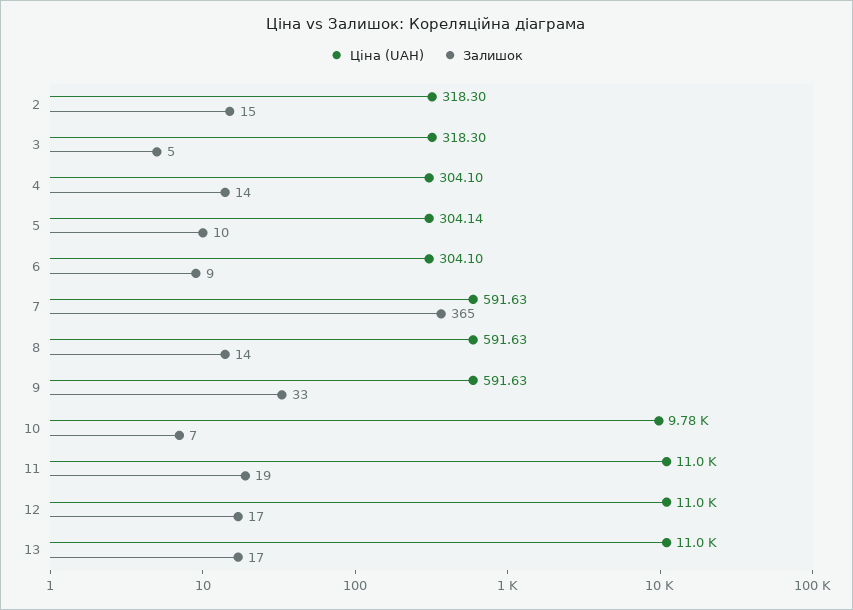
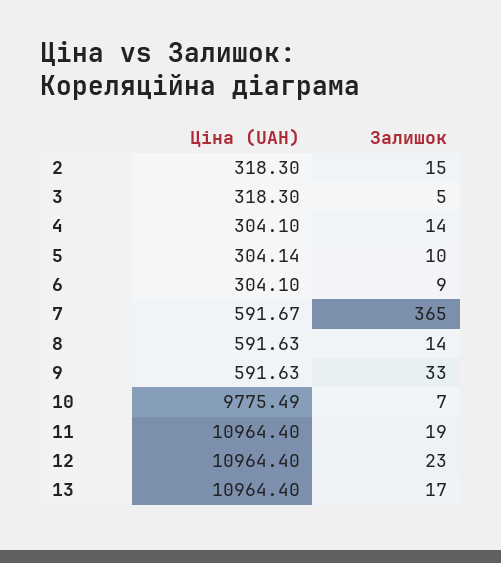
Ціна (UAH), 7: 591.63 -> 591.67
Залишок, 12: 17 -> 23

